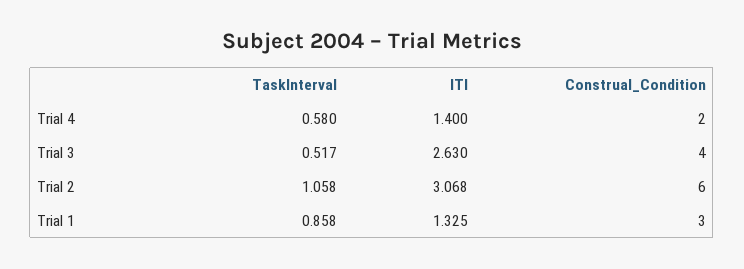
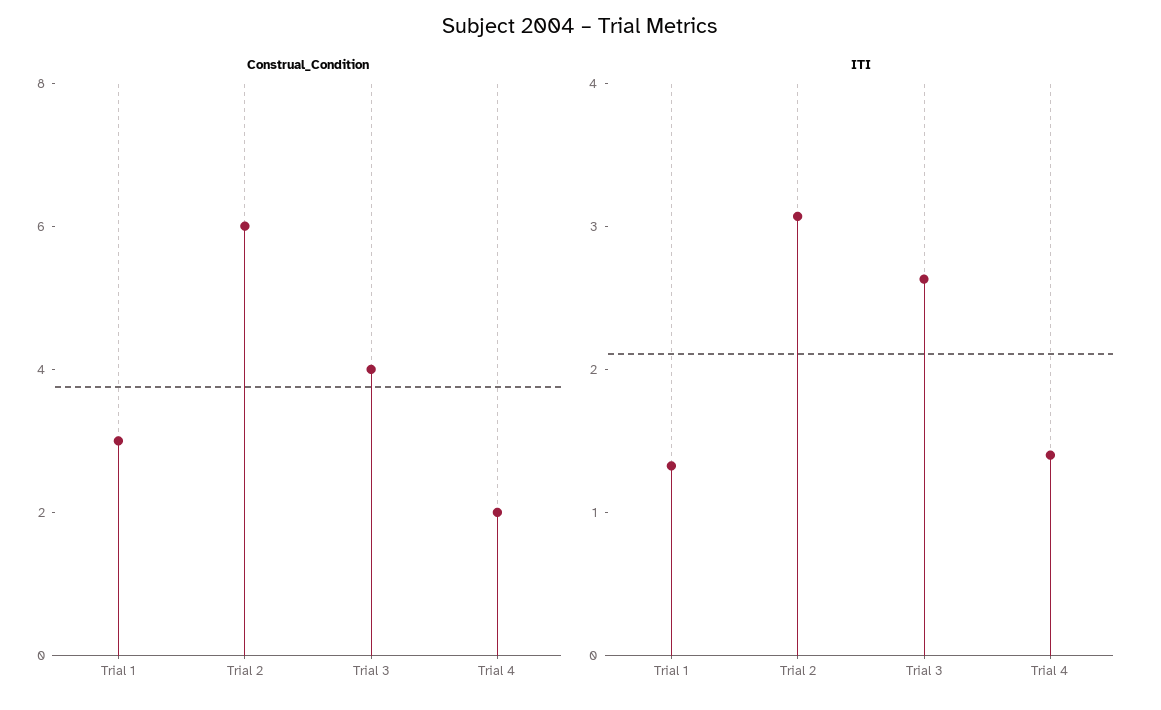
TaskInterval, Trial 4: 0.58 -> none
TaskInterval, Trial 3: 0.517 -> none
TaskInterval, Trial 2: 1.058 -> none
TaskInterval, Trial 1: 0.858 -> none

